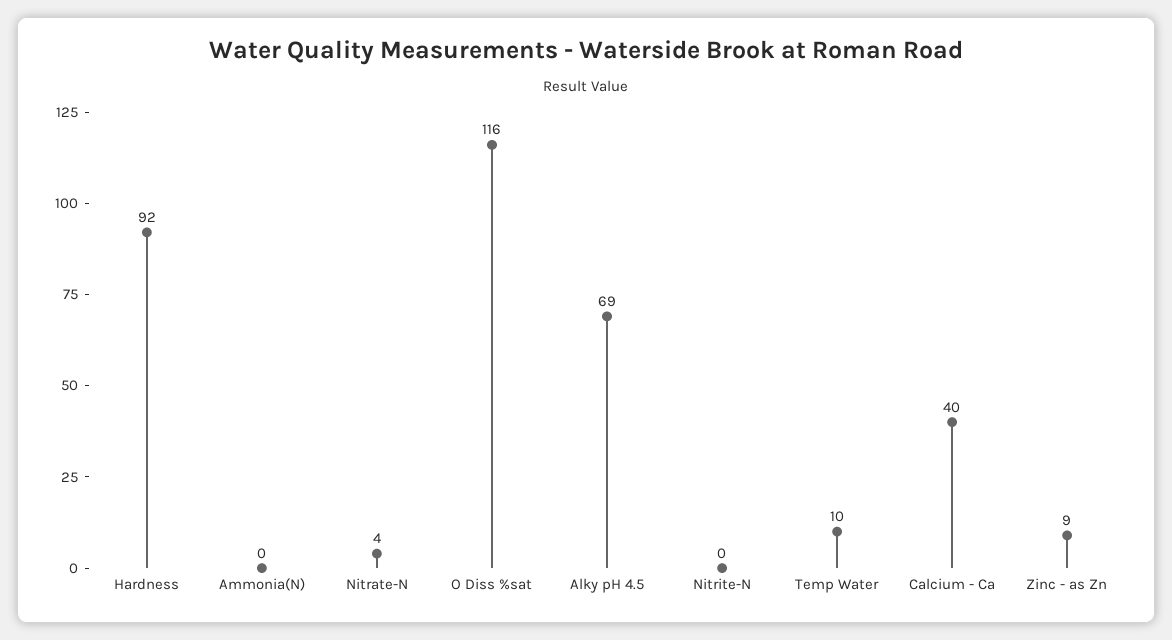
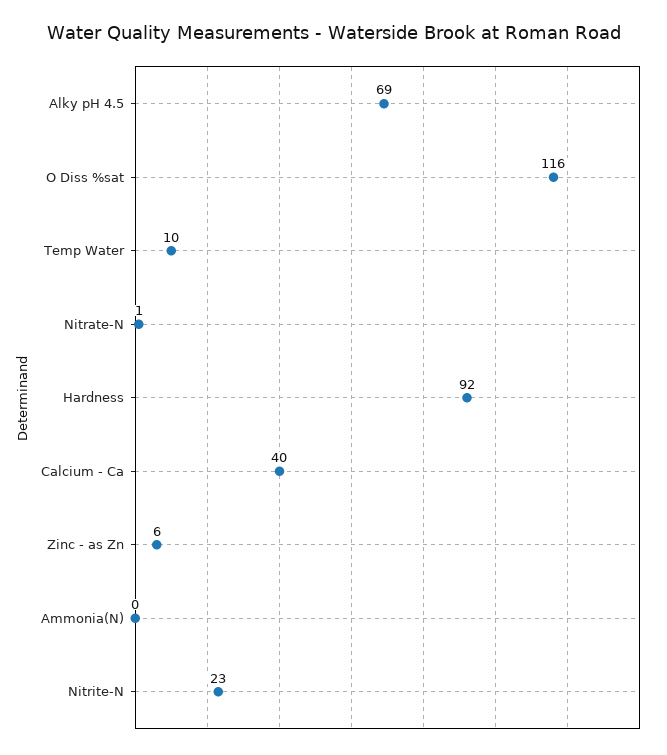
Nitrate-N: 4 -> 1
Nitrite-N: 0 -> 23
Zinc - as Zn: 9 -> 6

